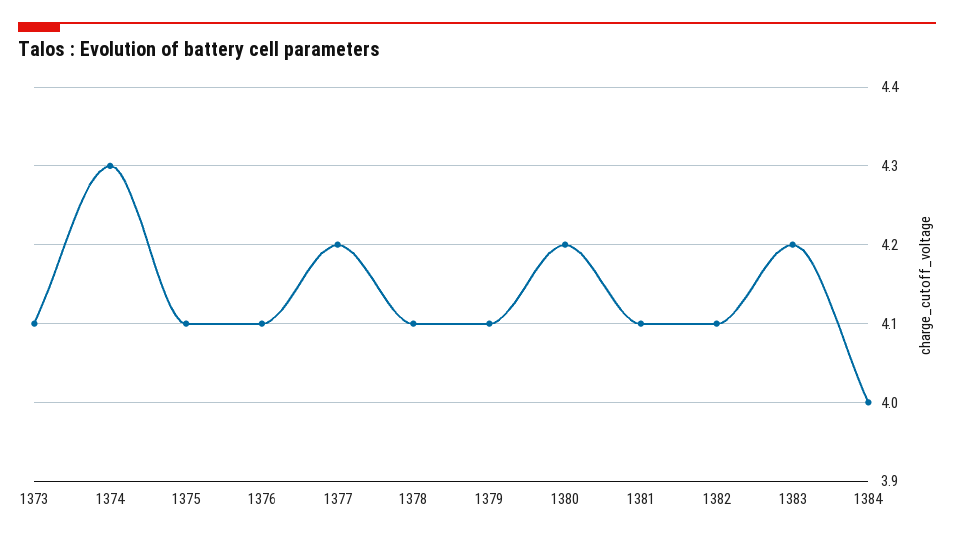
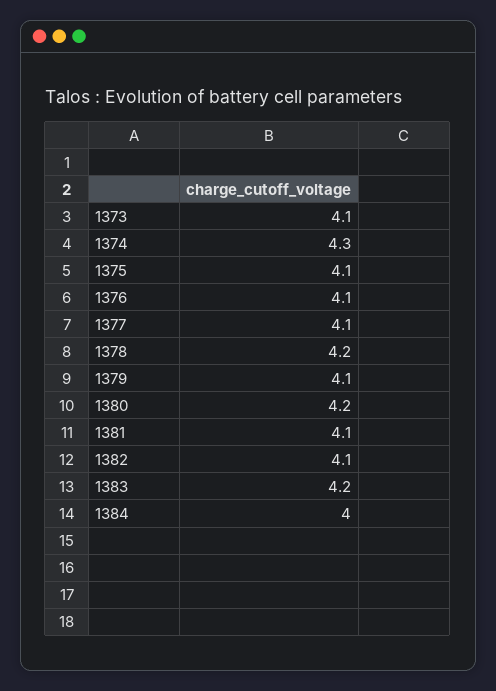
1377: 4.2 -> 4.1
1378: 4.1 -> 4.2

